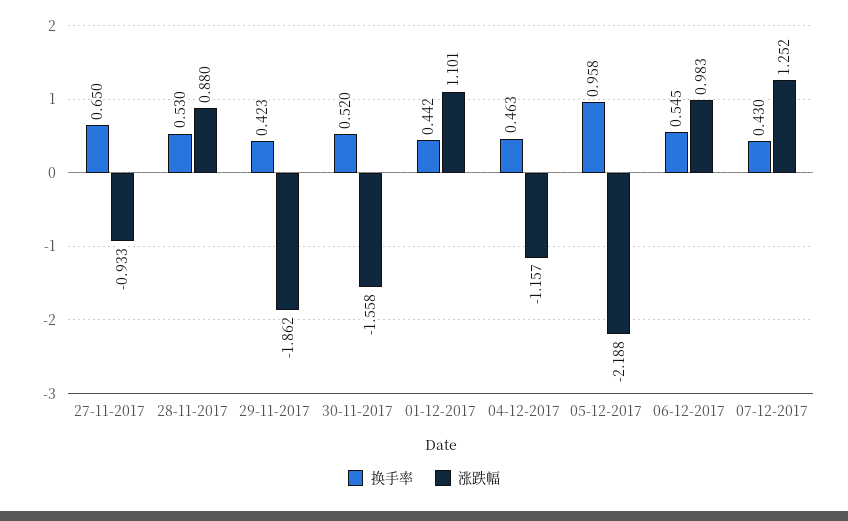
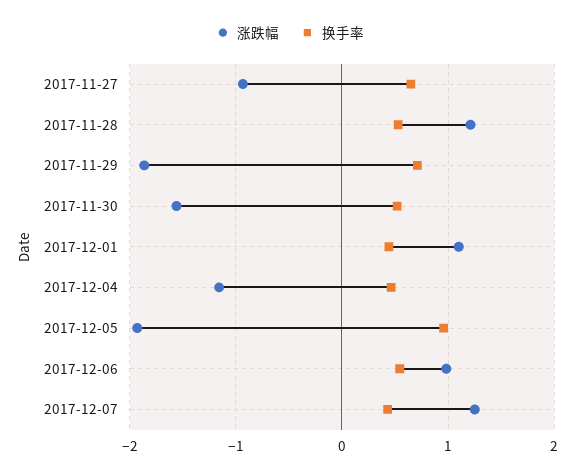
涨跌幅, 28-11-2017: 0.88 -> 1.2
换手率, 29-11-2017: 0.423 -> 0.7
涨跌幅, 05-12-2017: -2.188 -> -1.9

